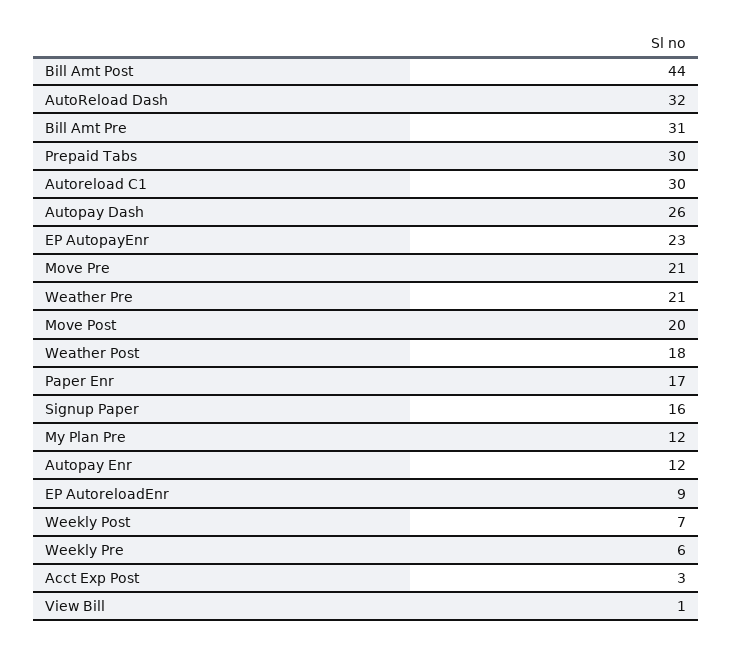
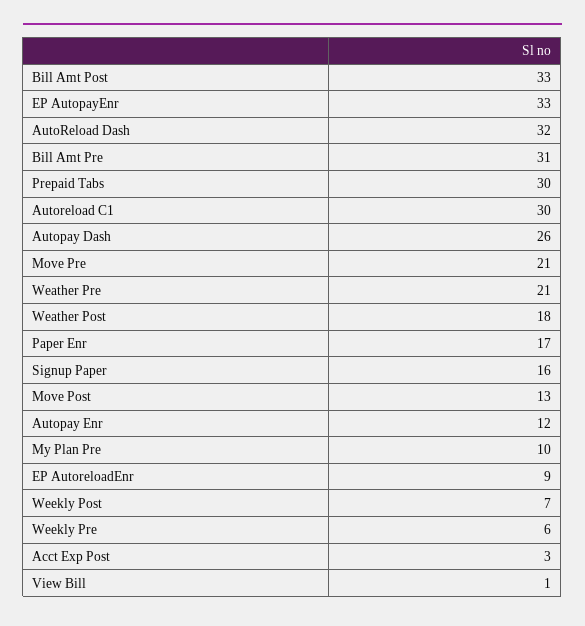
Bill Amt Post: 44 -> 33
EP AutopayEnr: 23 -> 33
Move Post: 20 -> 13
My Plan Pre: 12 -> 10

